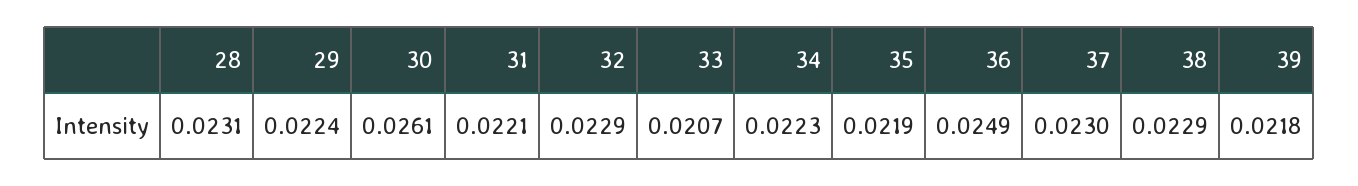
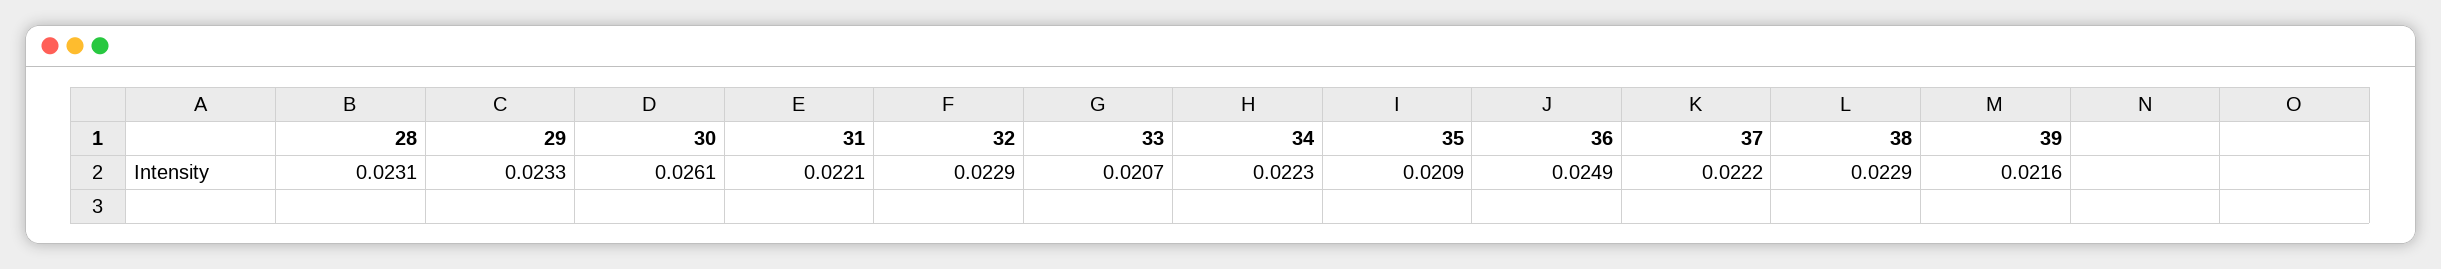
29: 0.0224 -> 0.0233
35: 0.0219 -> 0.0209
37: 0.023 -> 0.0222
39: 0.0218 -> 0.0216

